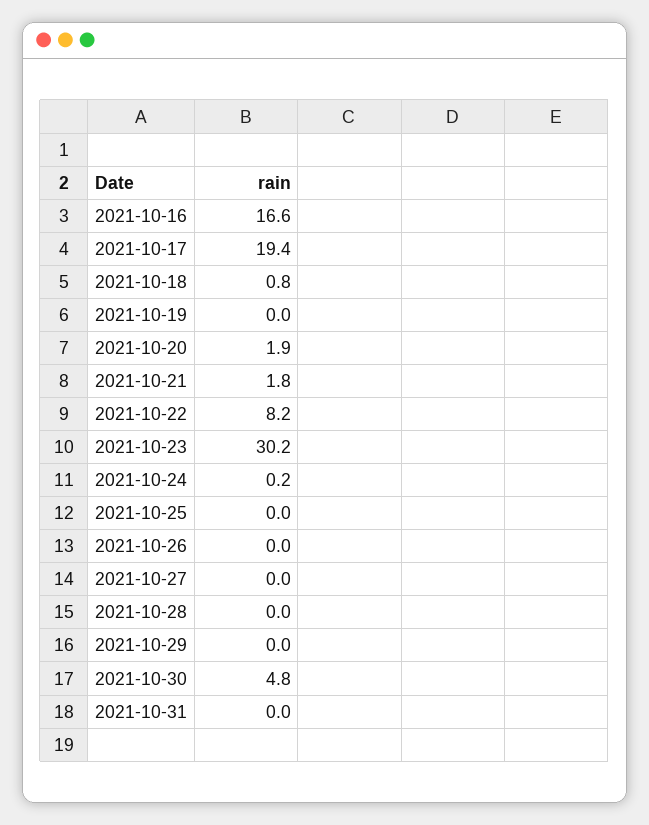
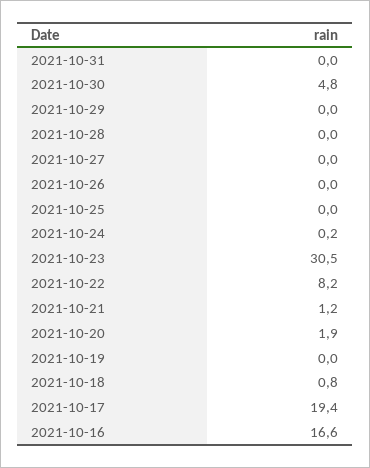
2021-10-21: 1.8 -> 1.2
2021-10-23: 30.2 -> 30.5

